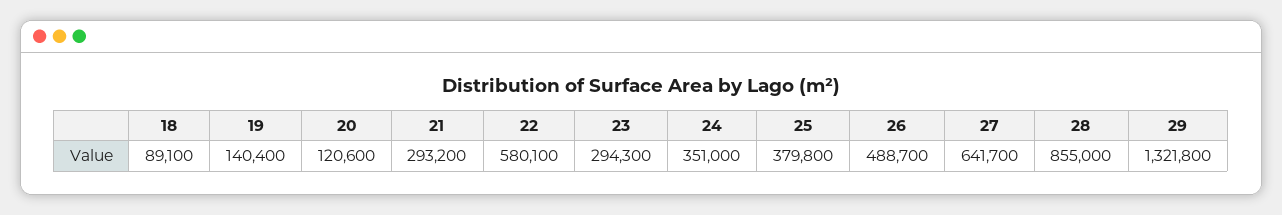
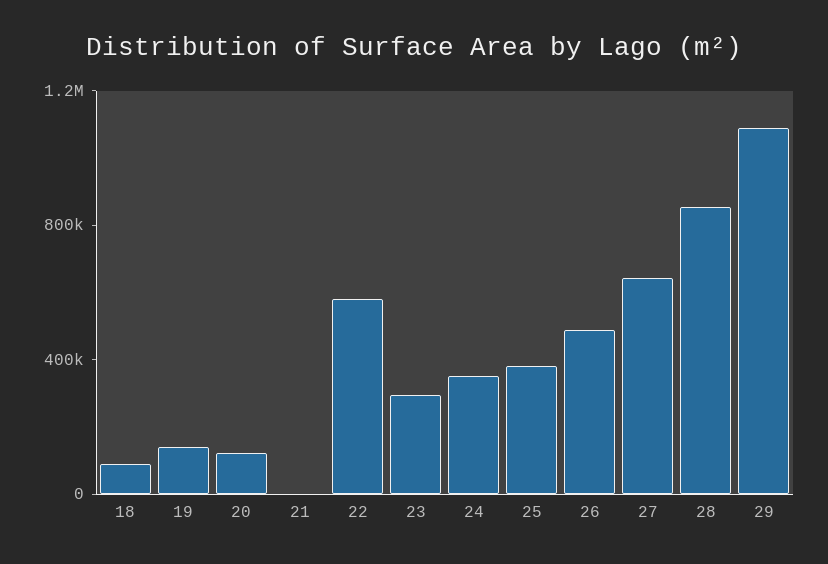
21: 293200 -> 0
29: 1321800 -> 1100000

